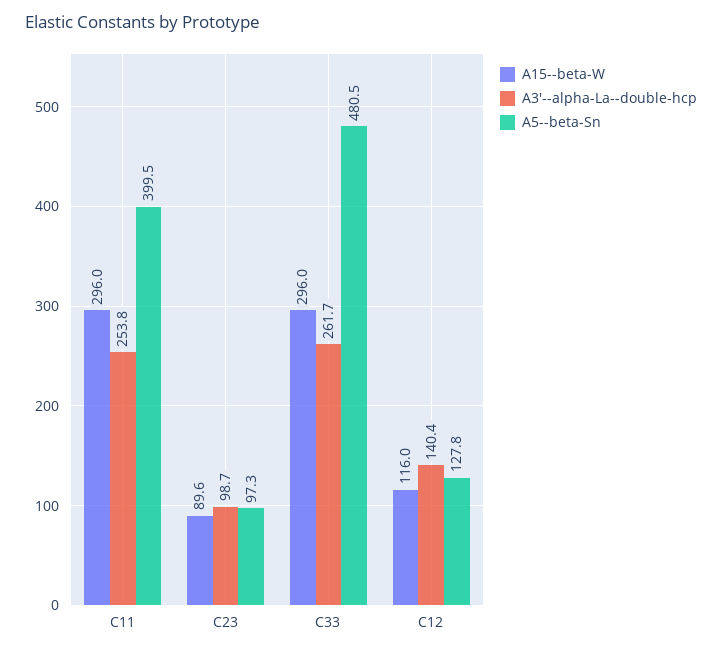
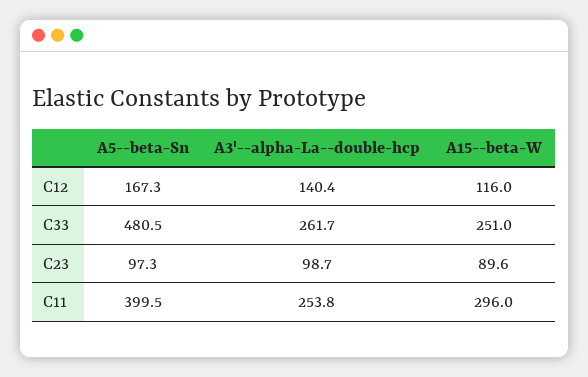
A15--beta-W, C33: 296 -> 251
A5--beta-Sn, C12: 127.8 -> 167.3

